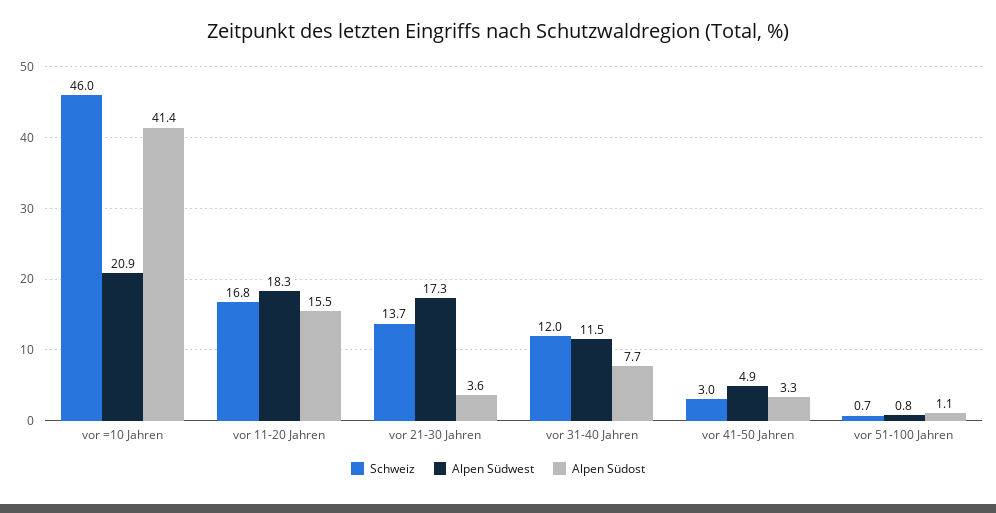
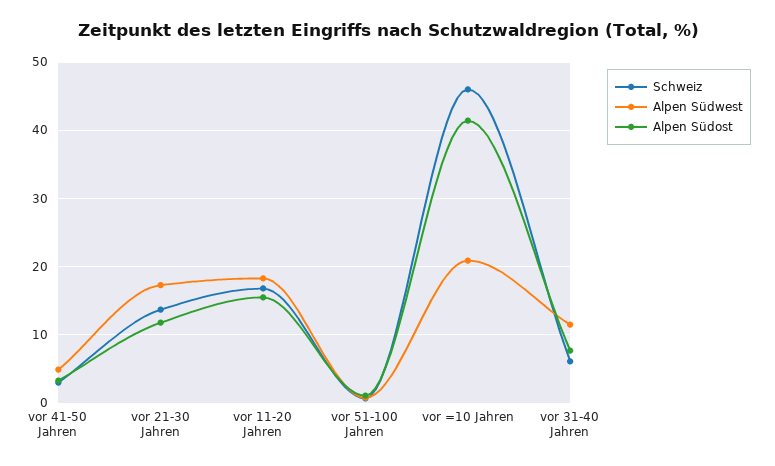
Alpen Südost, vor 21-30 Jahren: 3.6 -> 12
Schweiz, vor 31-40 Jahren: 12 -> 6

